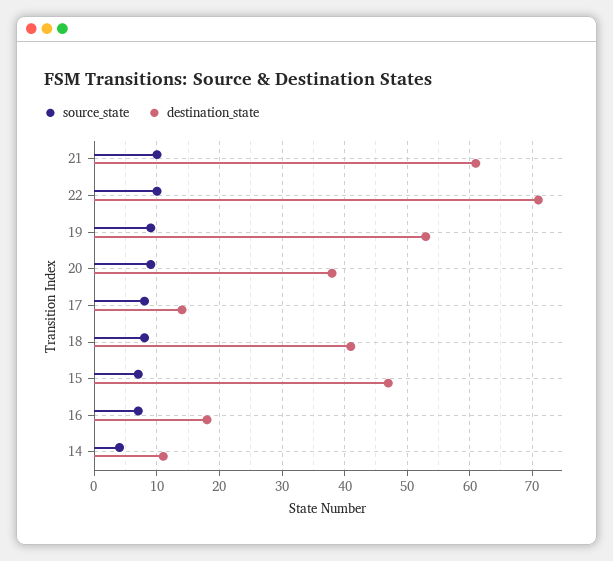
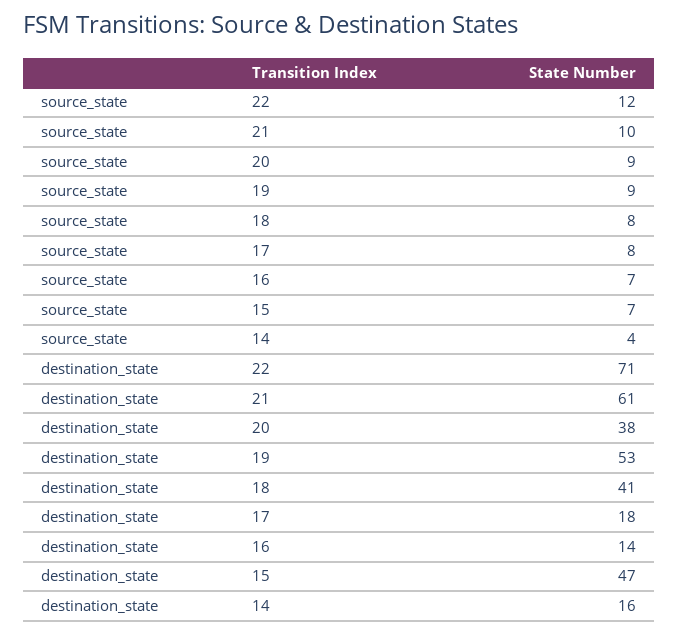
source_state, 22: 10 -> 12
destination_state, 17: 14 -> 18
destination_state, 16: 18 -> 14
destination_state, 14: 11 -> 16

